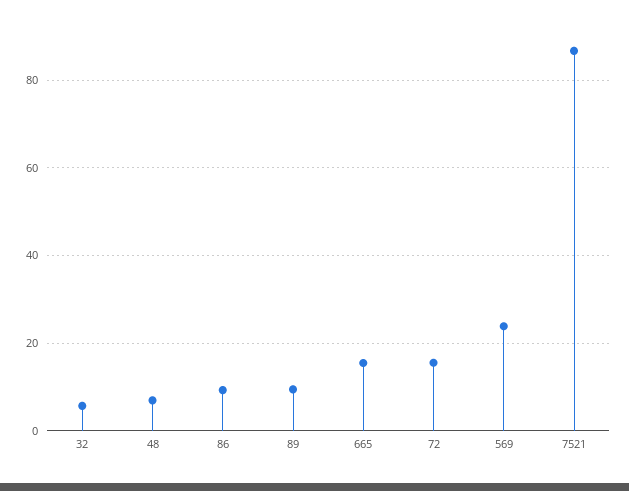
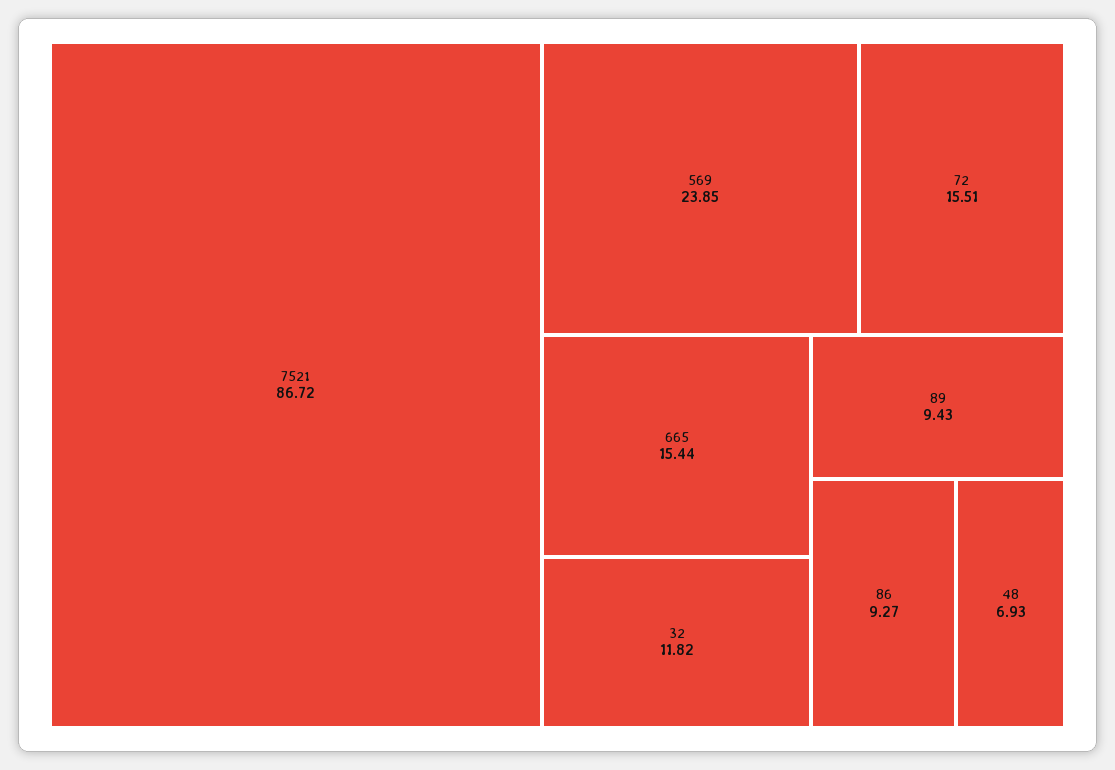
32: 6 -> 11.82

